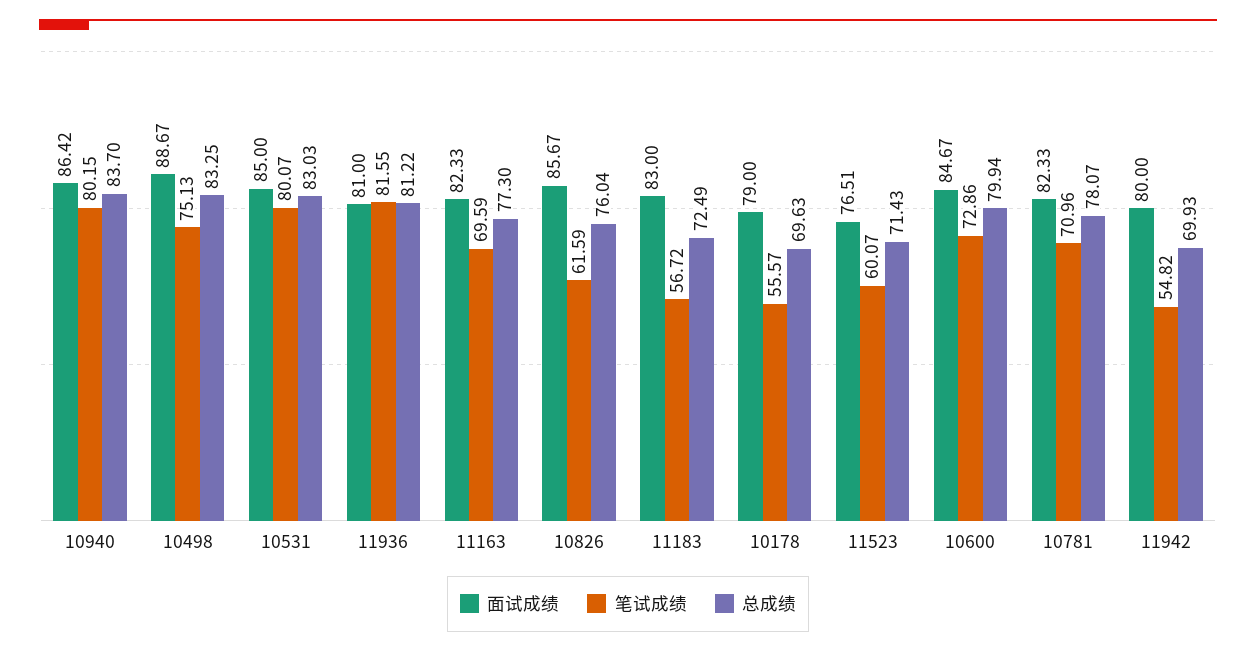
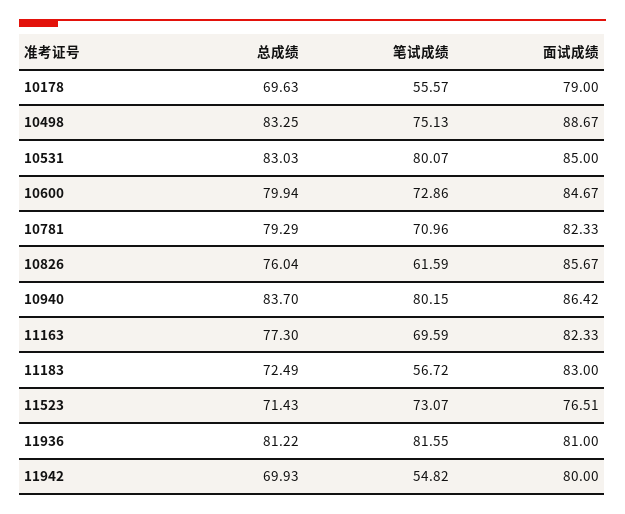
笔试成绩, 11523: 60.07 -> 73.07
总成绩, 10781: 78.07 -> 79.29

